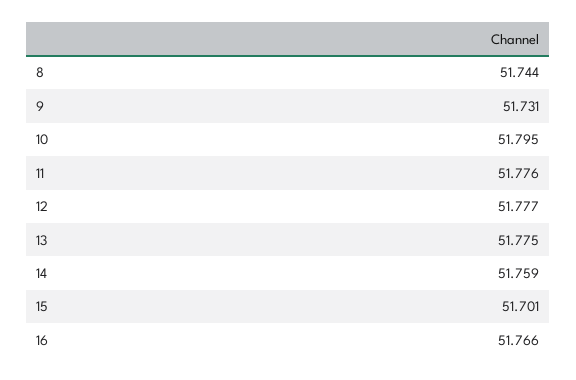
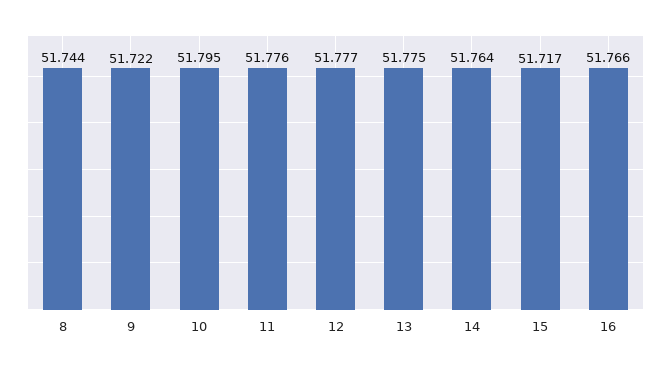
9: 51.731 -> 51.722
14: 51.759 -> 51.764
15: 51.701 -> 51.717

